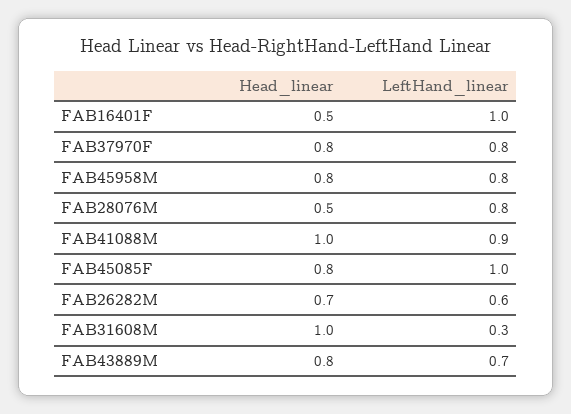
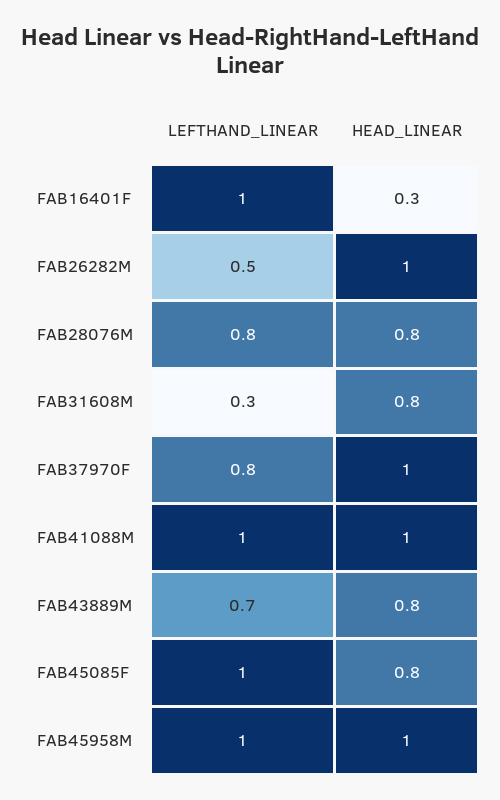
Head_linear, FAB16401F: 0.5 -> 0.3
Head_linear, FAB37970F: 0.8 -> 1
Head_linear, FAB45958M: 0.8 -> 1
LeftHand_linear, FAB45958M: 0.8 -> 1
Head_linear, FAB28076M: 0.5 -> 0.8
LeftHand_linear, FAB41088M: 0.9 -> 1
Head_linear, FAB26282M: 0.7 -> 1
LeftHand_linear, FAB26282M: 0.6 -> 0.5
Head_linear, FAB31608M: 1 -> 0.8

